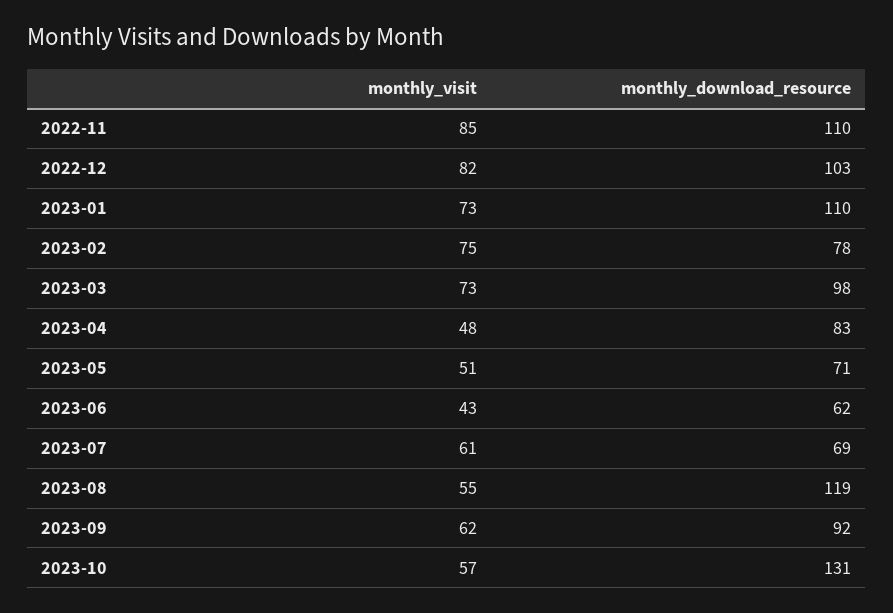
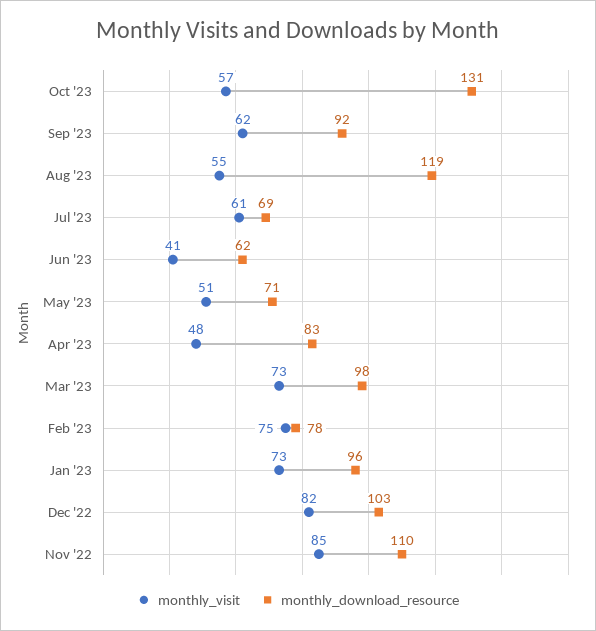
monthly_download_resource, 2023-01: 110 -> 96
monthly_visit, 2023-06: 43 -> 41

